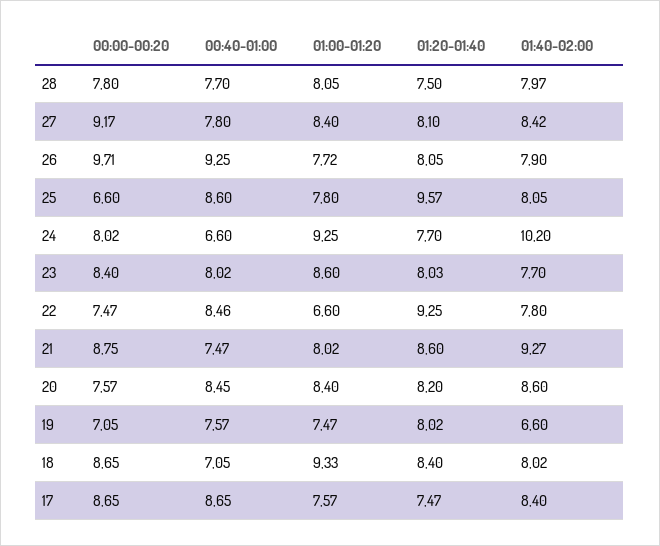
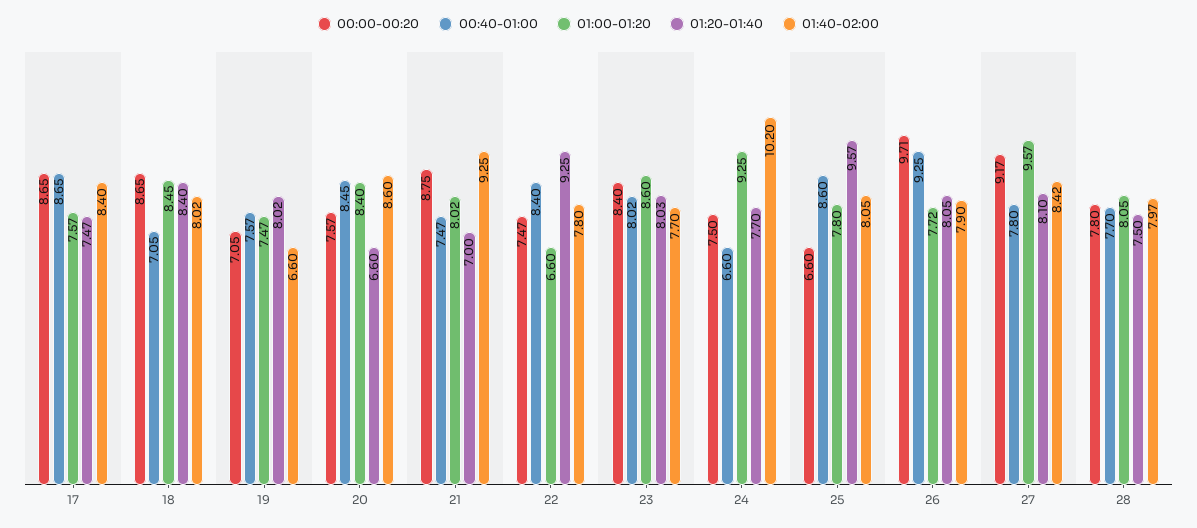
01:00-01:20, 27: 8.4 -> 9.57
00:00-00:20, 24: 8.02 -> 7.5
00:40-01:00, 22: 8.46 -> 8.4
01:20-01:40, 21: 8.6 -> 7
01:40-02:00, 21: 9.27 -> 9.25
01:20-01:40, 20: 8.2 -> 6.6
01:00-01:20, 18: 9.33 -> 8.45

